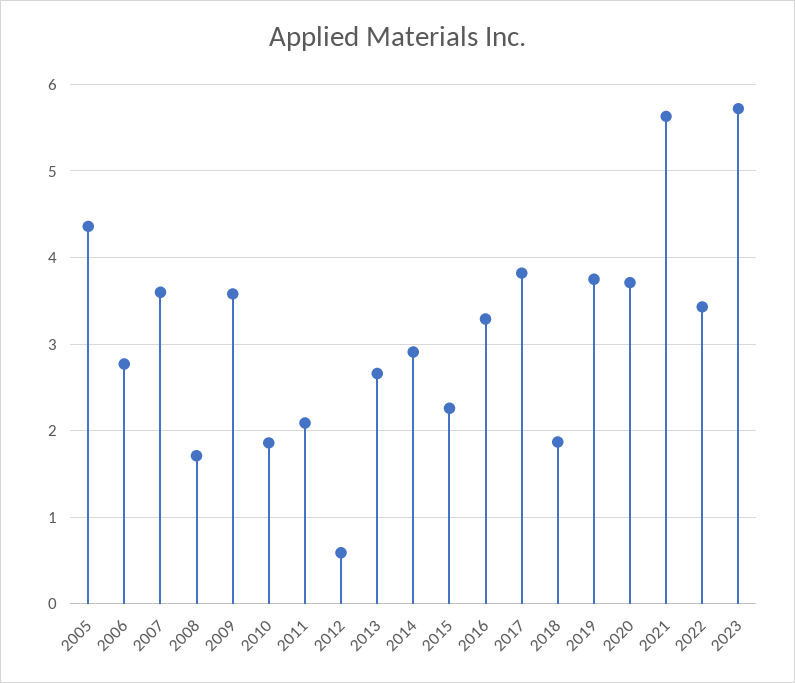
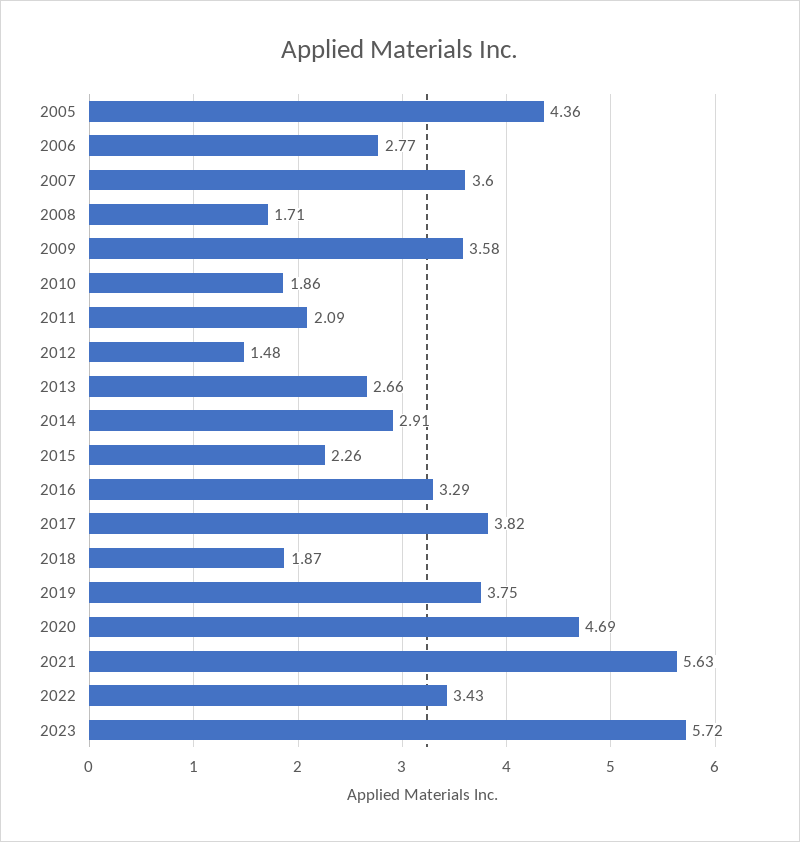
2012: 0.6 -> 1.48
2020: 3.7 -> 4.69

